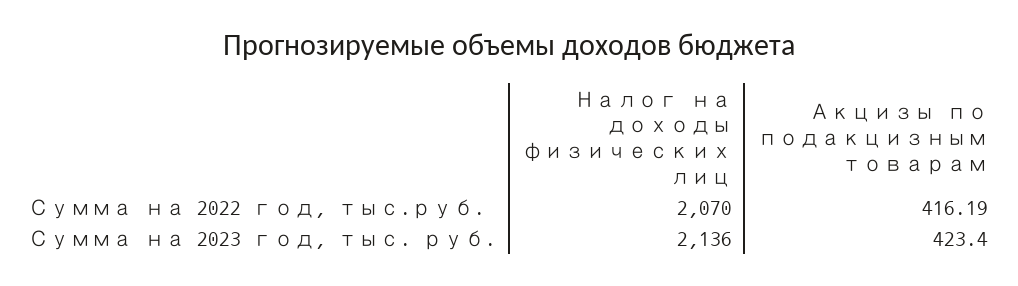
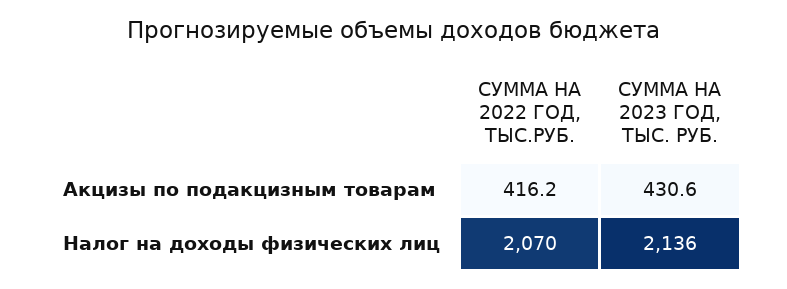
Акцизы по подакцизным товарам, Сумма на 2023 год, тыс. руб.: 423.4 -> 430.6

